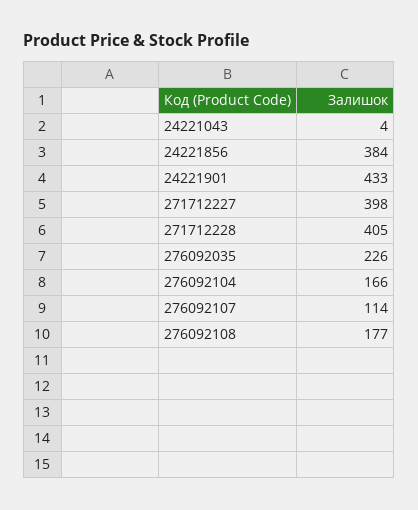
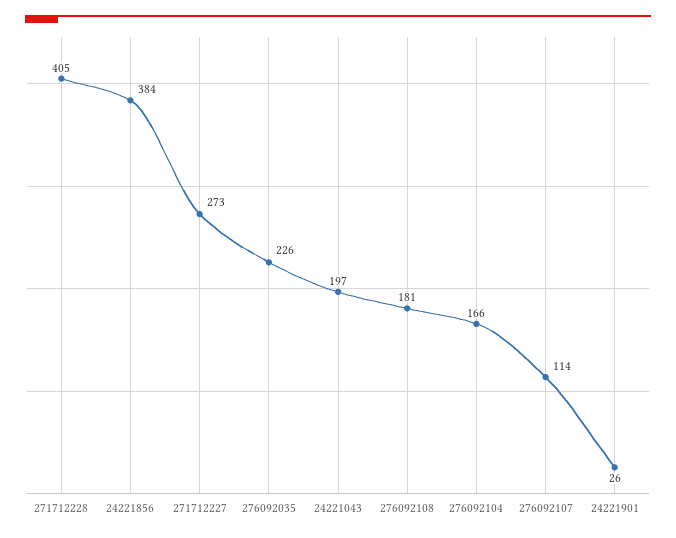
24221043: 4 -> 197
24221901: 433 -> 26
271712227: 398 -> 273
276092108: 177 -> 181

